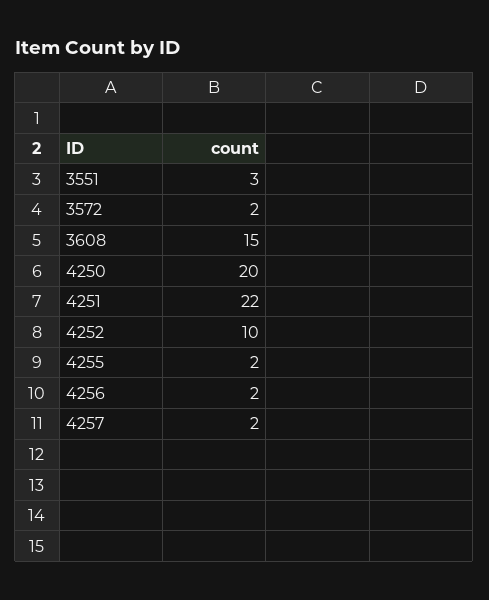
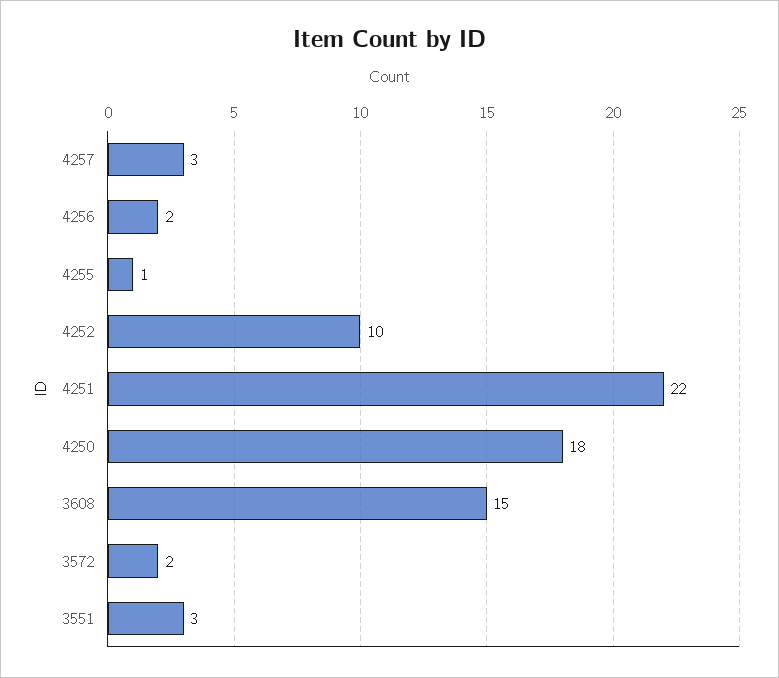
4250: 20 -> 18
4255: 2 -> 1
4257: 2 -> 3

